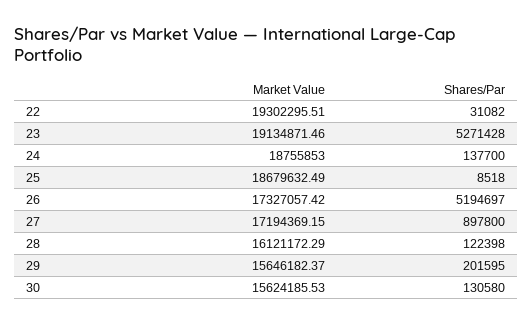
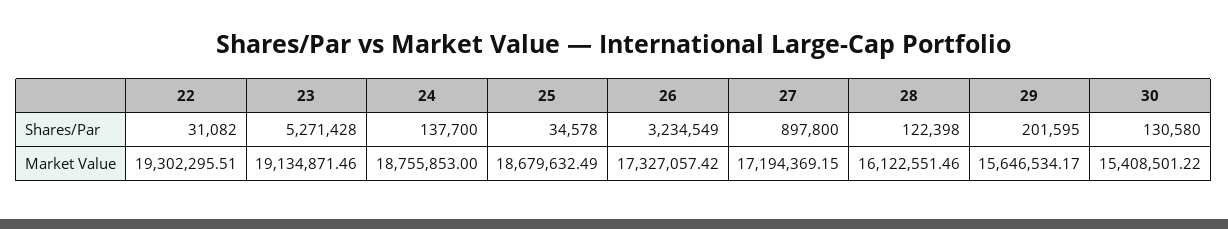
Shares/Par, 25: 8518 -> 34578
Shares/Par, 26: 5194697 -> 3234549
Market Value, 28: 16121172.29 -> 16122551.46
Market Value, 29: 15646182.37 -> 15646534.17
Market Value, 30: 15624185.53 -> 15408501.22

